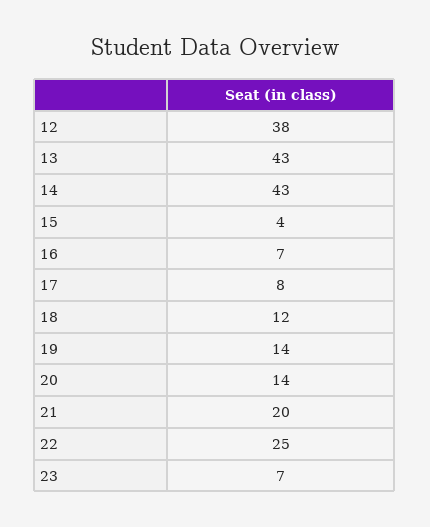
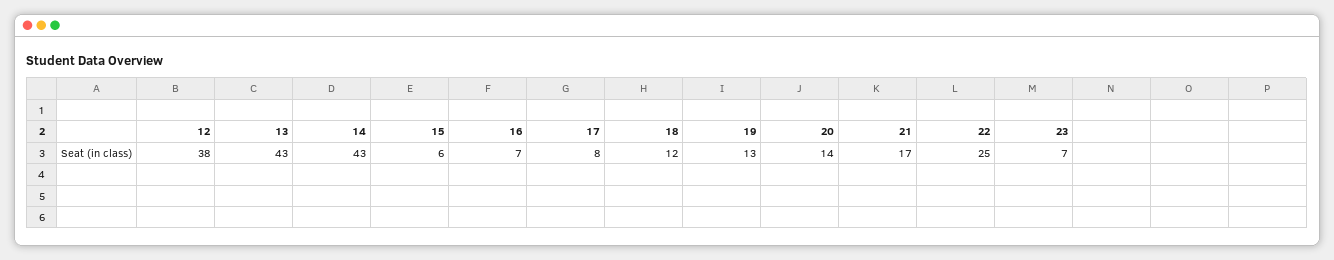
15: 4 -> 6
19: 14 -> 13
21: 20 -> 17

